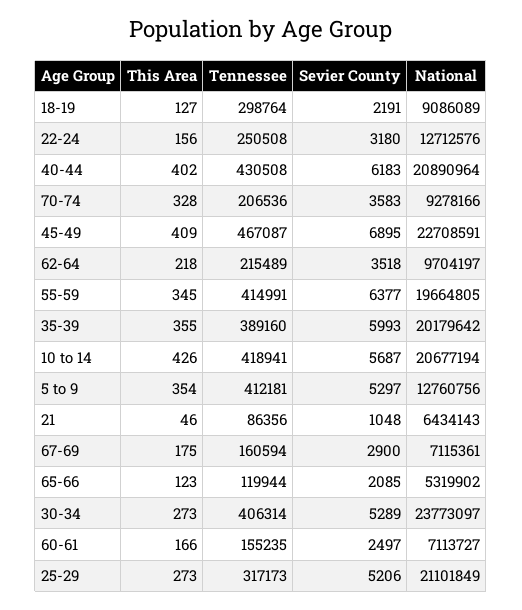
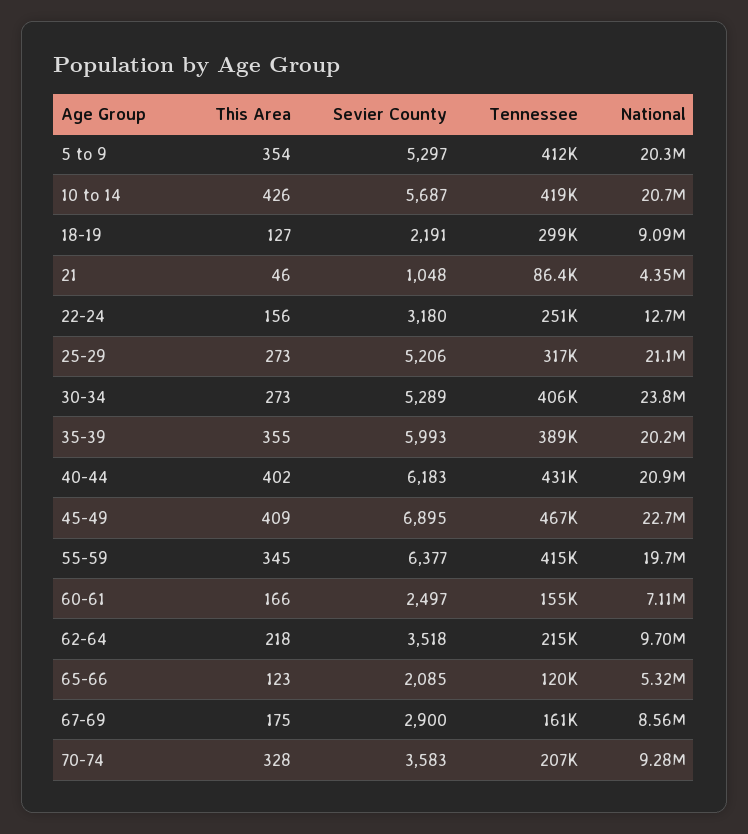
National, 5 to 9: 12760756 -> 20300000
National, 21: 6434143 -> 4350000
National, 67-69: 7115361 -> 8560000

